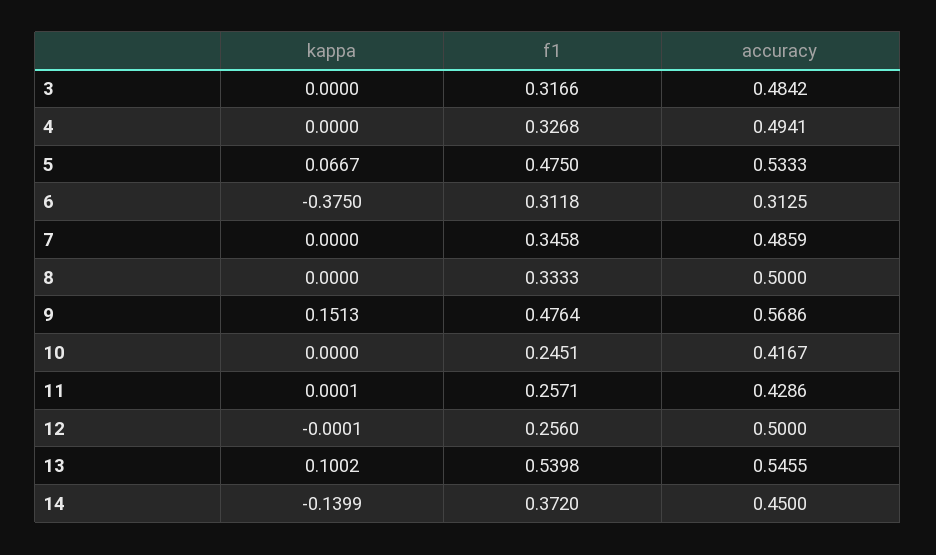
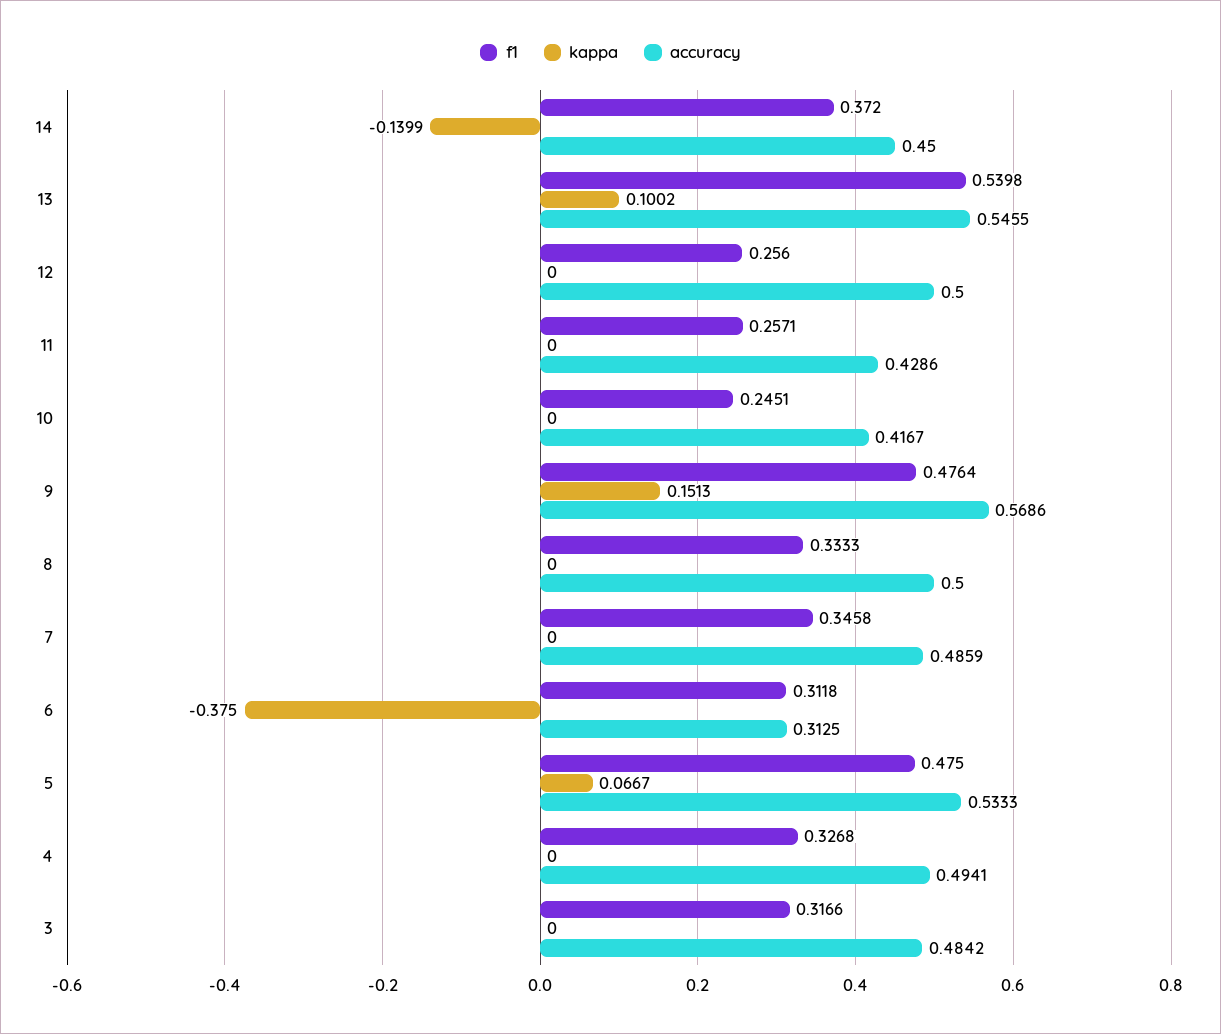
kappa, 11: 0.0001 -> 0
kappa, 12: -0.0001 -> 0

